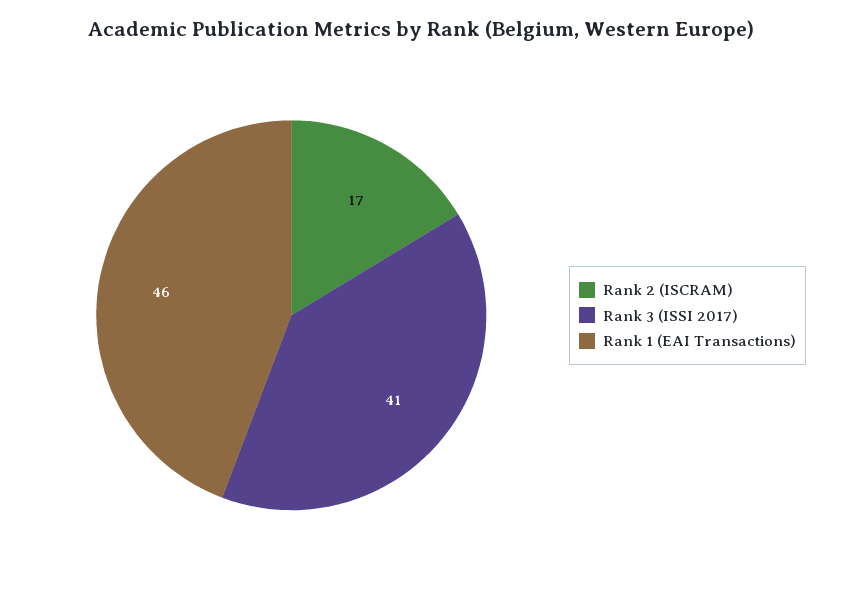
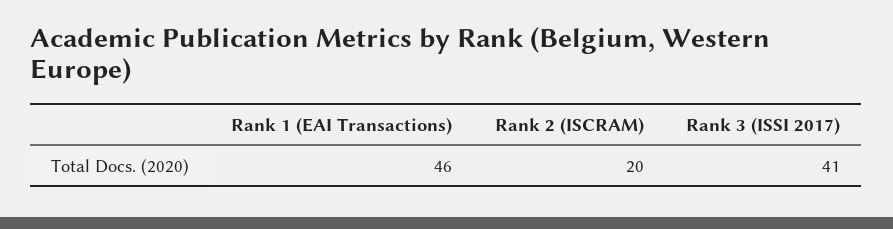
Rank 2 (ISCRAM): 17 -> 20

